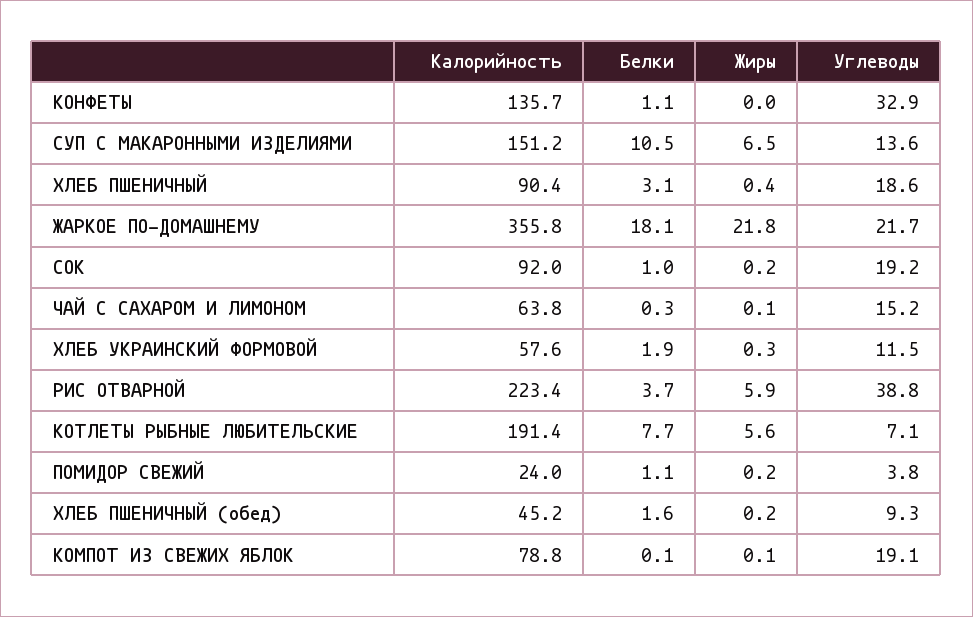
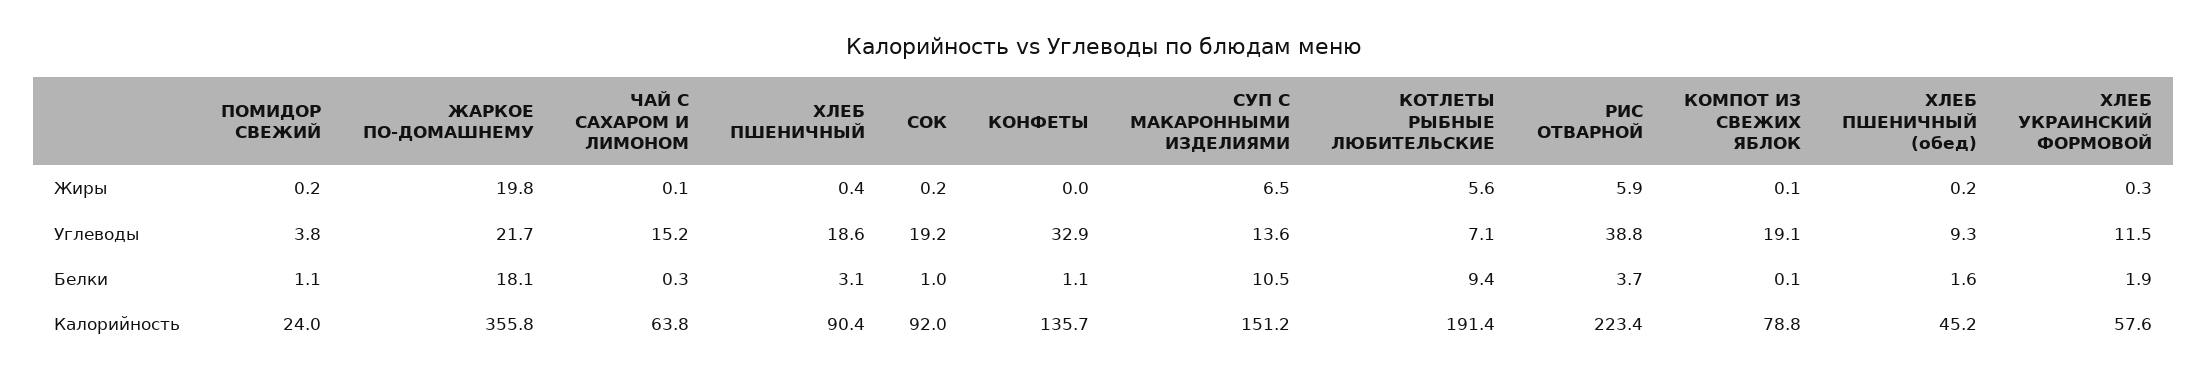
Жиры, ЖАРКОЕ ПО-ДОМАШНЕМУ: 21.8 -> 19.8
Белки, КОТЛЕТЫ РЫБНЫЕ ЛЮБИТЕЛЬСКИЕ: 7.7 -> 9.4

